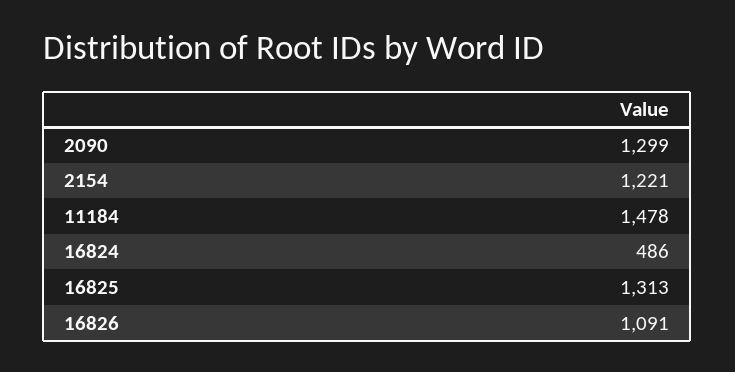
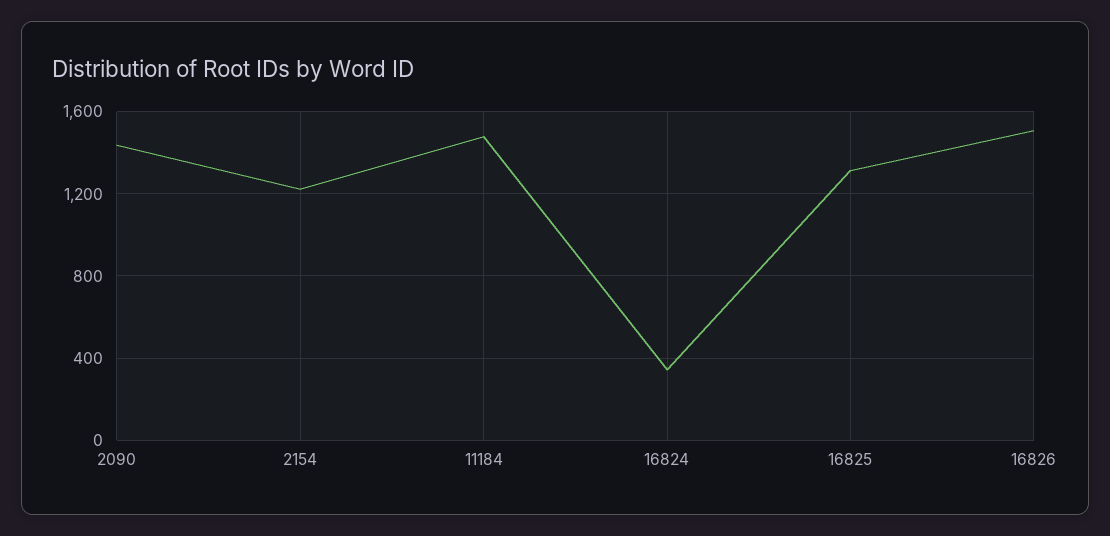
2090: 1299 -> 1450
16824: 486 -> 350
16826: 1091 -> 1500

